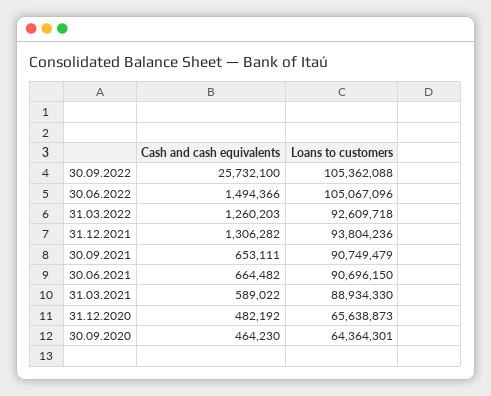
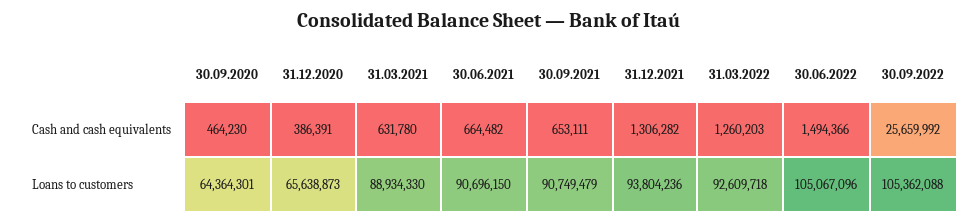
Cash and cash equivalents, 30.09.2022: 25732100 -> 25659992
Cash and cash equivalents, 31.03.2021: 589022 -> 631780
Cash and cash equivalents, 31.12.2020: 482192 -> 386391

